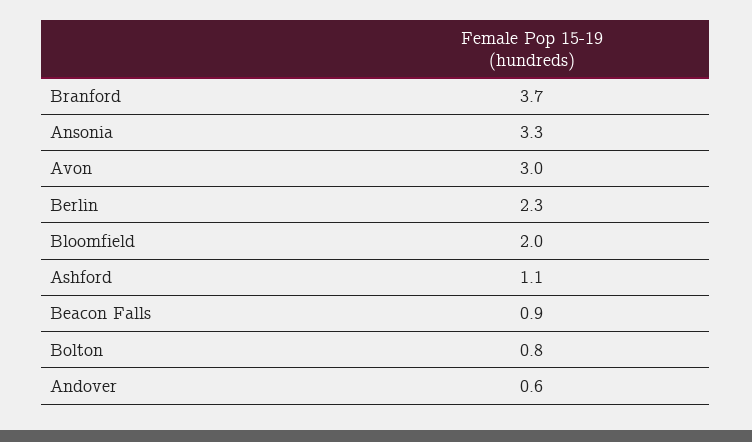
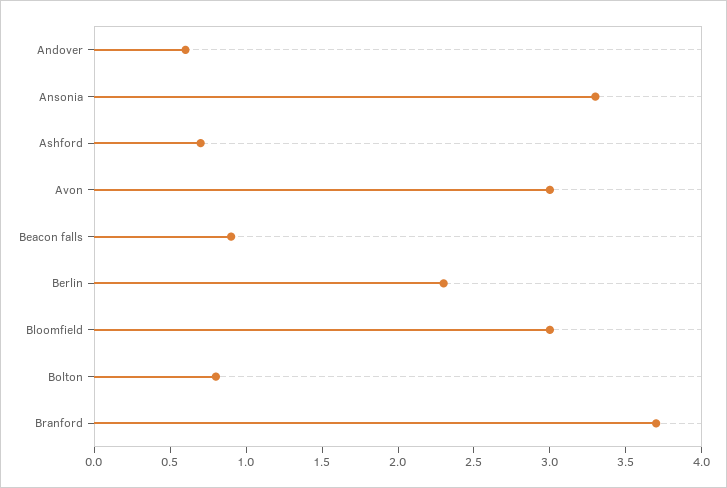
Bloomfield: 2 -> 3
Ashford: 1.1 -> 0.7

